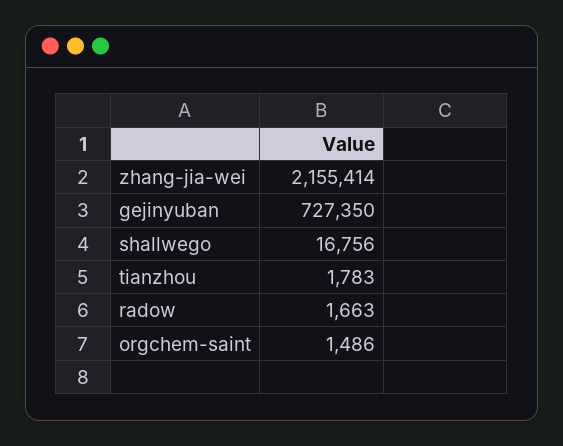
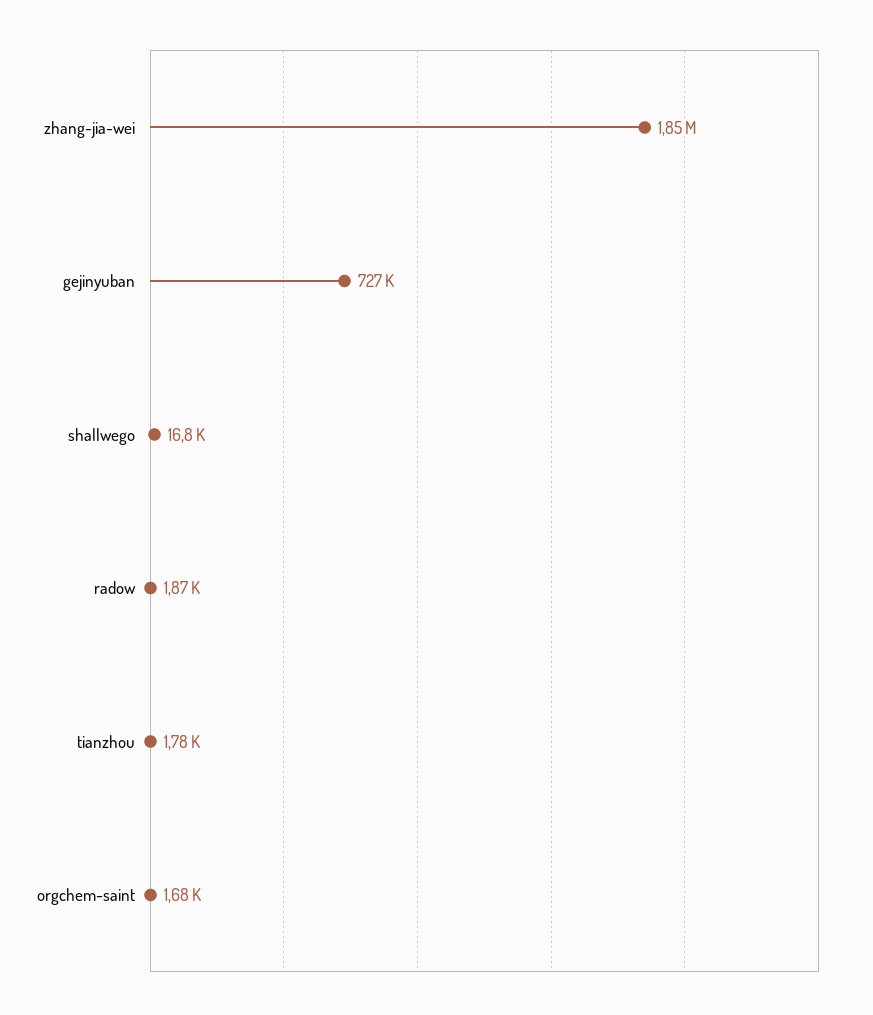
zhang-jia-wei: 2155414 -> 1850000
radow: 1663 -> 1870
orgchem-saint: 1486 -> 1680

